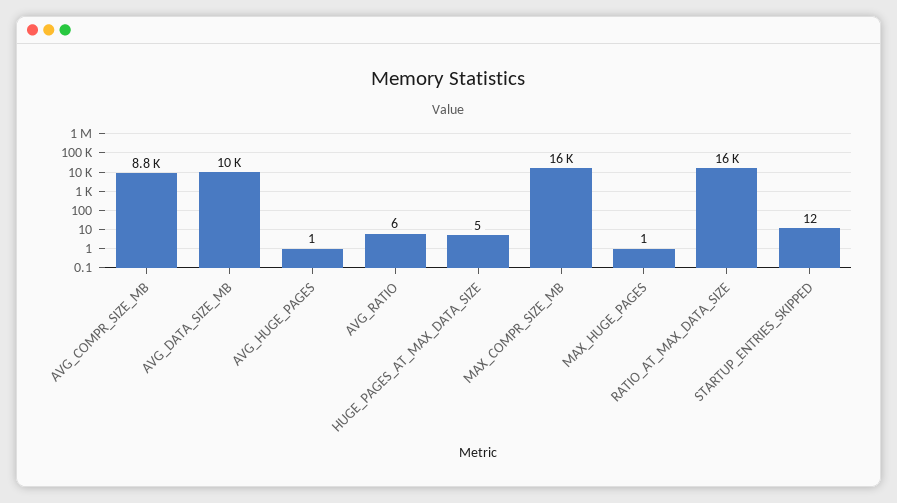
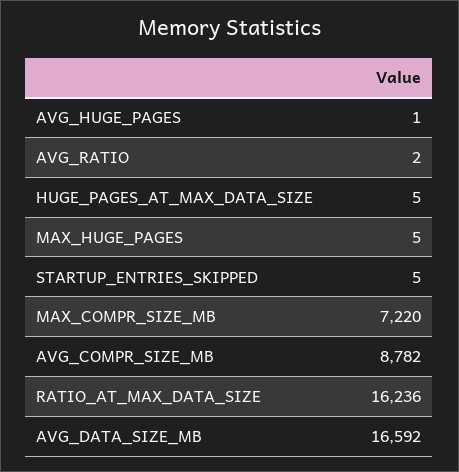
AVG_DATA_SIZE_MB: 10000 -> 16592
AVG_RATIO: 6 -> 2
MAX_COMPR_SIZE_MB: 16000 -> 7220
MAX_HUGE_PAGES: 1 -> 5
STARTUP_ENTRIES_SKIPPED: 12 -> 5

